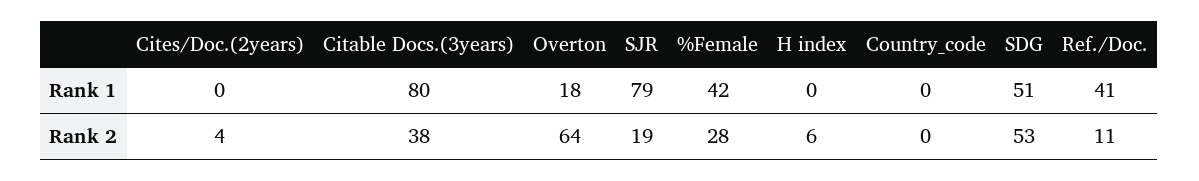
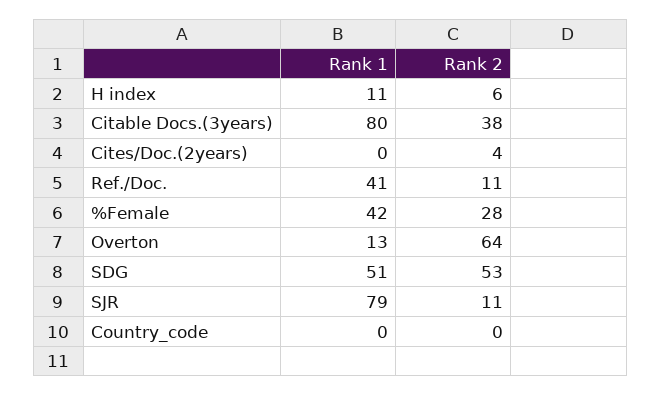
Overton, Rank 1: 18 -> 13
H index, Rank 1: 0 -> 11
SJR, Rank 2: 19 -> 11

